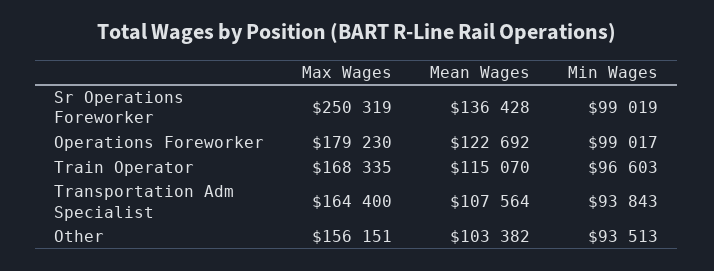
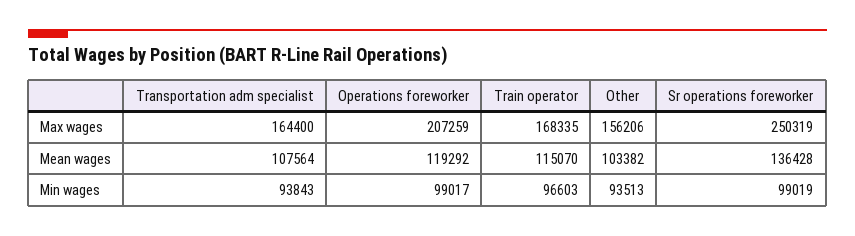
Max Wages, Operations Foreworker: 179230 -> 207259
Mean Wages, Operations Foreworker: 122692 -> 119292
Max Wages, Other: 156151 -> 156206

